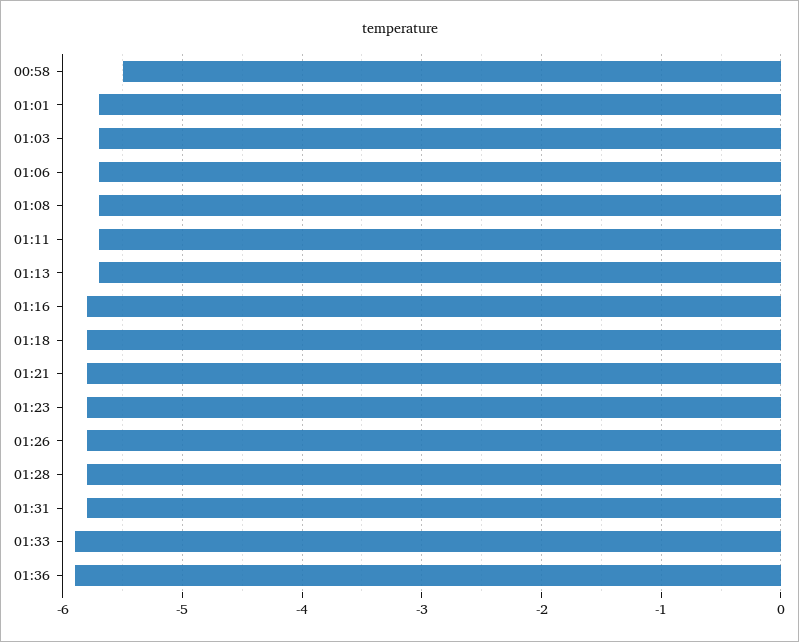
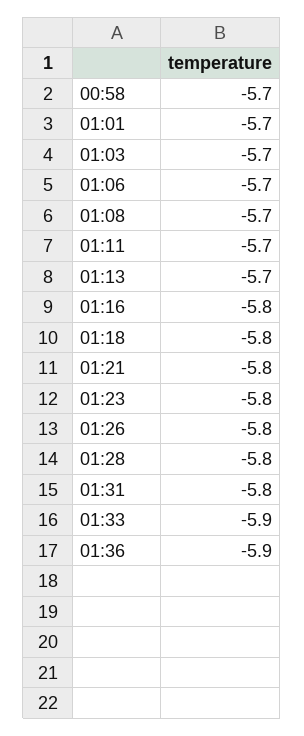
00:58: -5.5 -> -5.7

